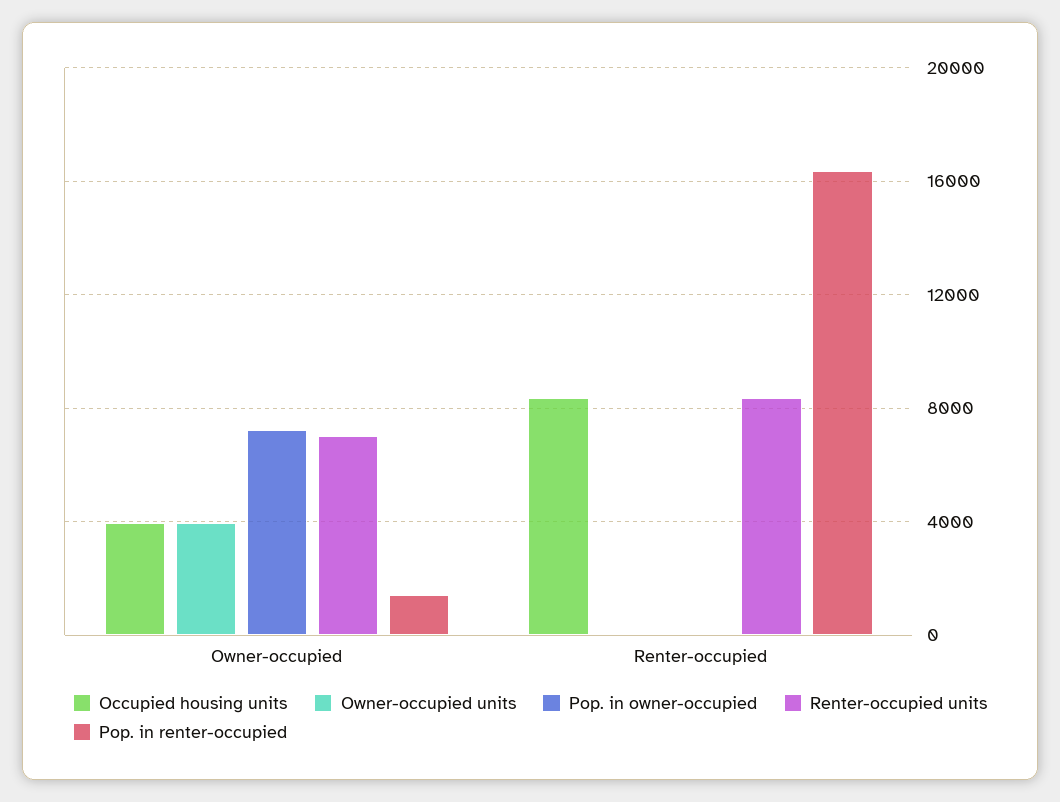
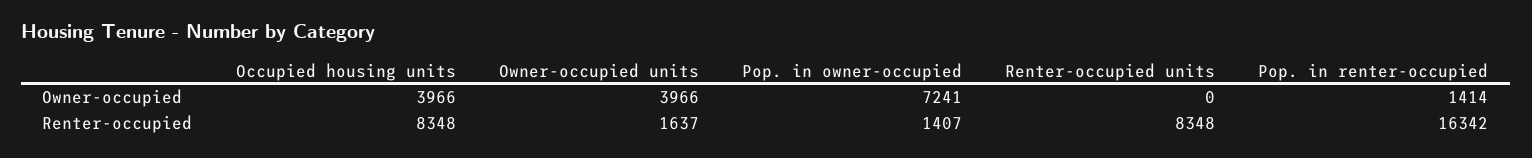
Renter-occupied units, Owner-occupied: 7000 -> 0
Owner-occupied units, Renter-occupied: 0 -> 1637
Pop. in owner-occupied, Renter-occupied: 0 -> 1407

